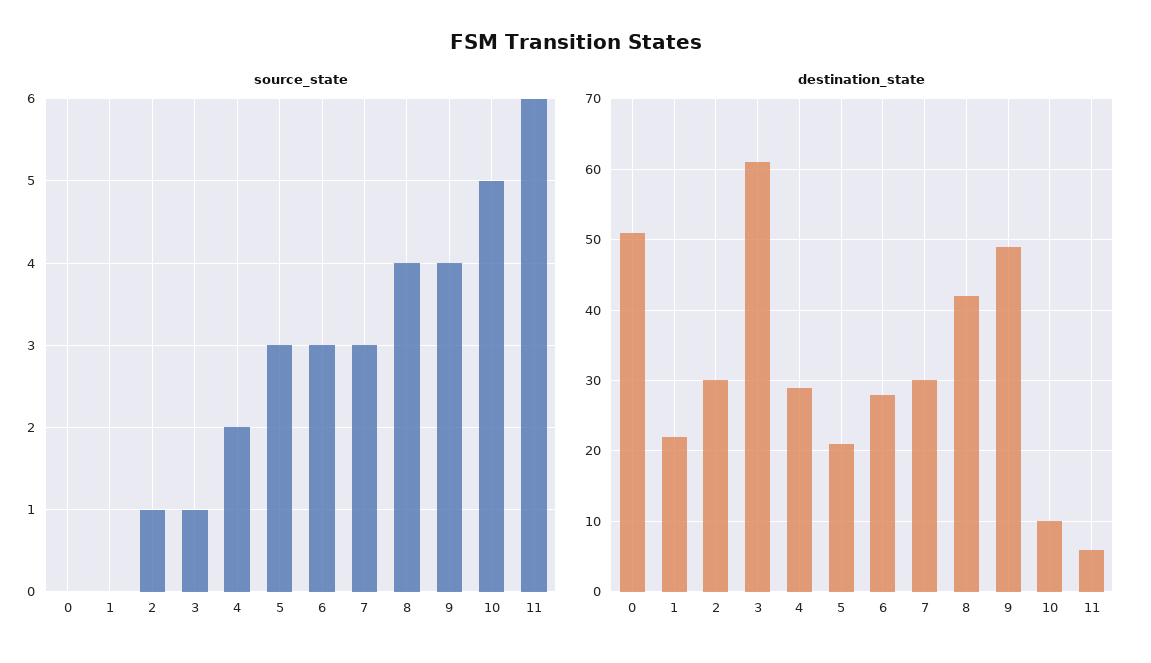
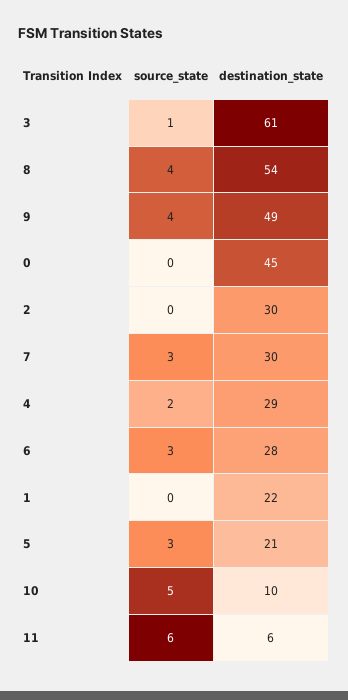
source_state, 2: 1 -> 0
destination_state, 0: 51 -> 45
destination_state, 8: 42 -> 54

